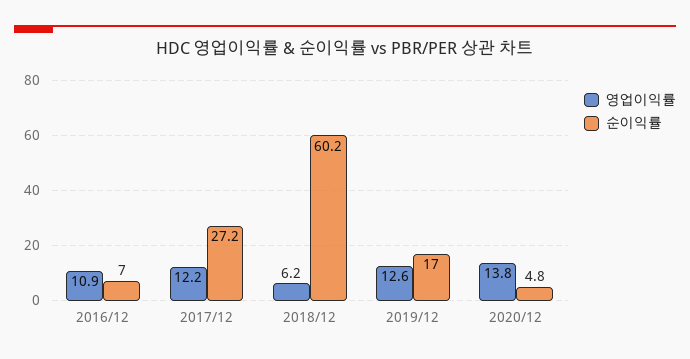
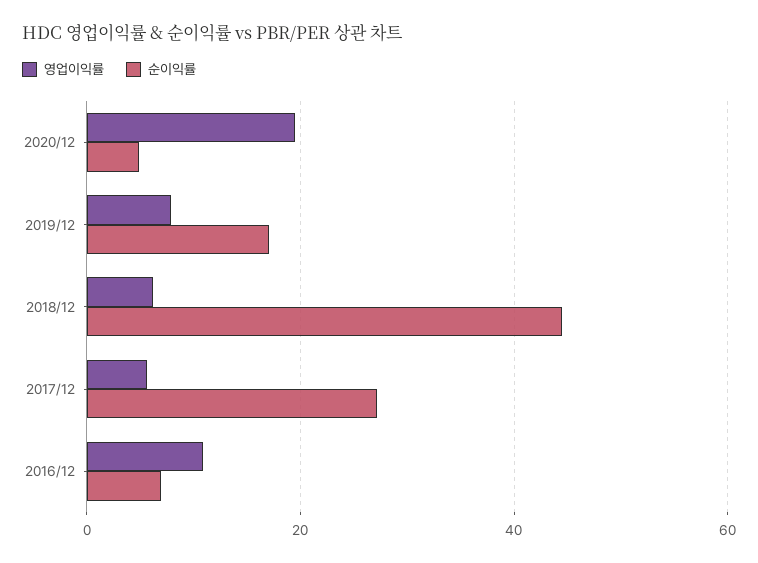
영업이익률, 2017/12: 12.2 -> 6
순이익률, 2018/12: 60.2 -> 44
영업이익률, 2019/12: 12.6 -> 8
영업이익률, 2020/12: 13.8 -> 20

